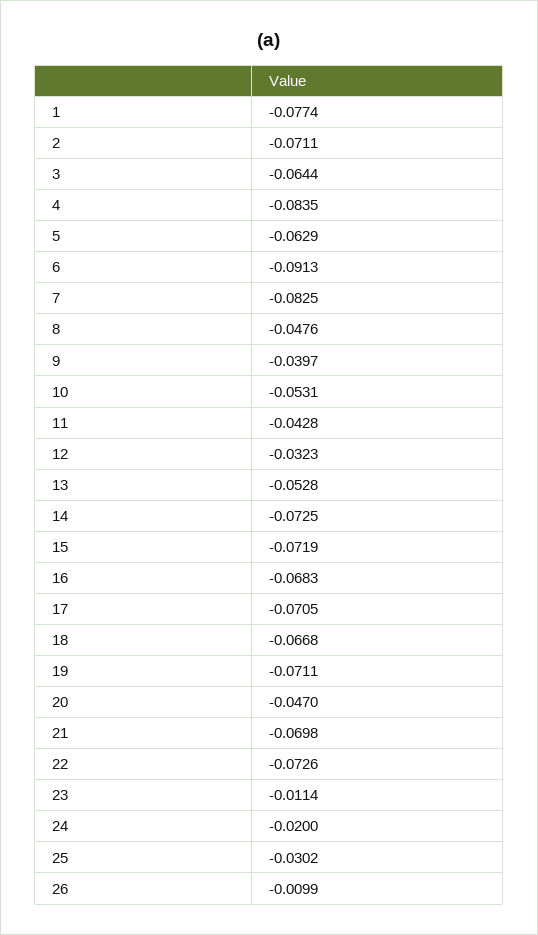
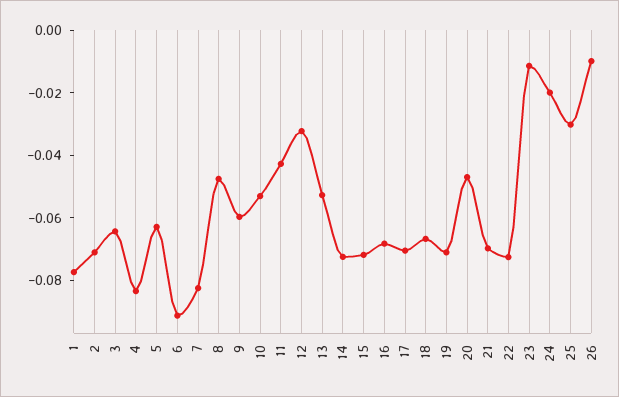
9: -0.0397 -> -0.06

